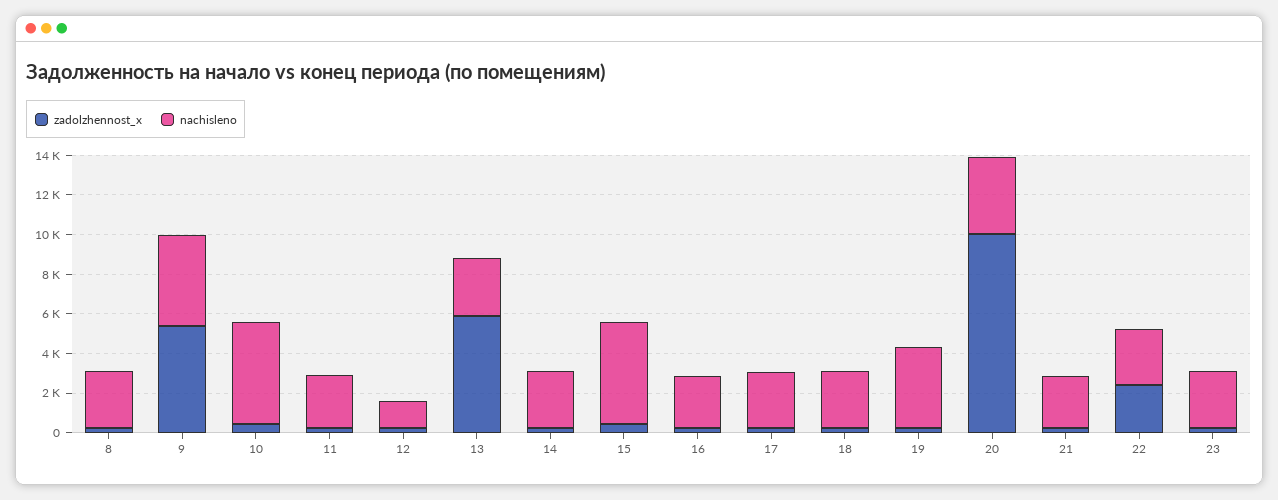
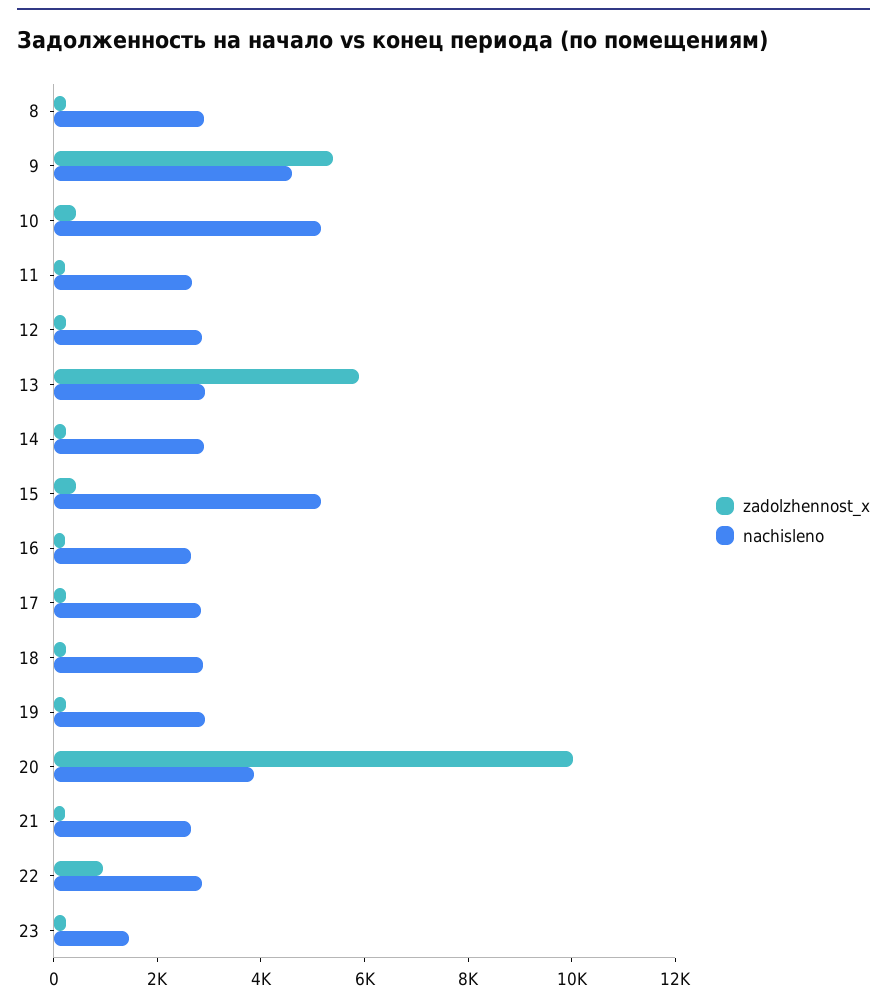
nachisleno, 12: 1500 -> 3000
nachisleno, 19: 4000 -> 3000
zadolzhennost_x, 22: 2500 -> 1000
nachisleno, 23: 3000 -> 1500

